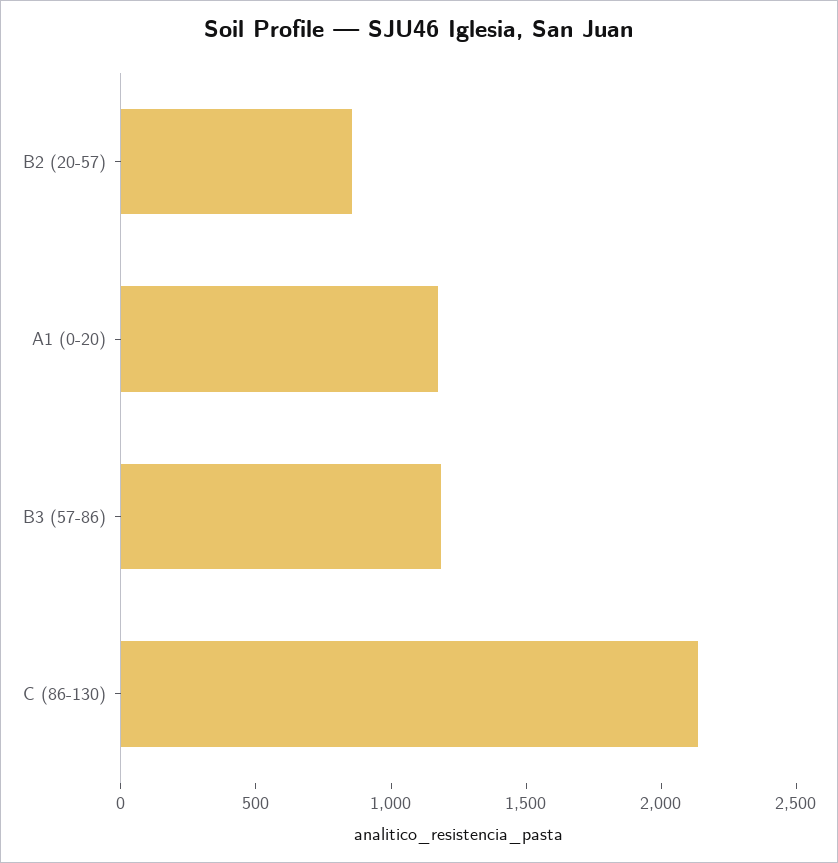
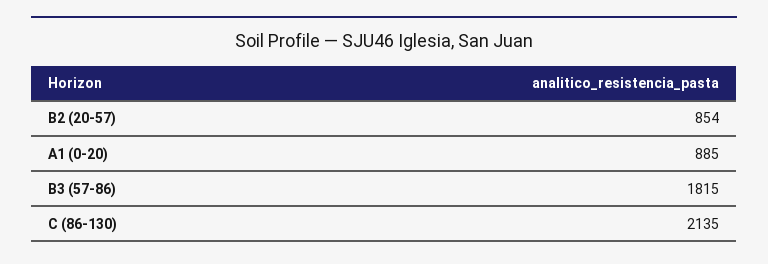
A1 (0-20): 1200 -> 885
B3 (57-86): 1200 -> 1815

